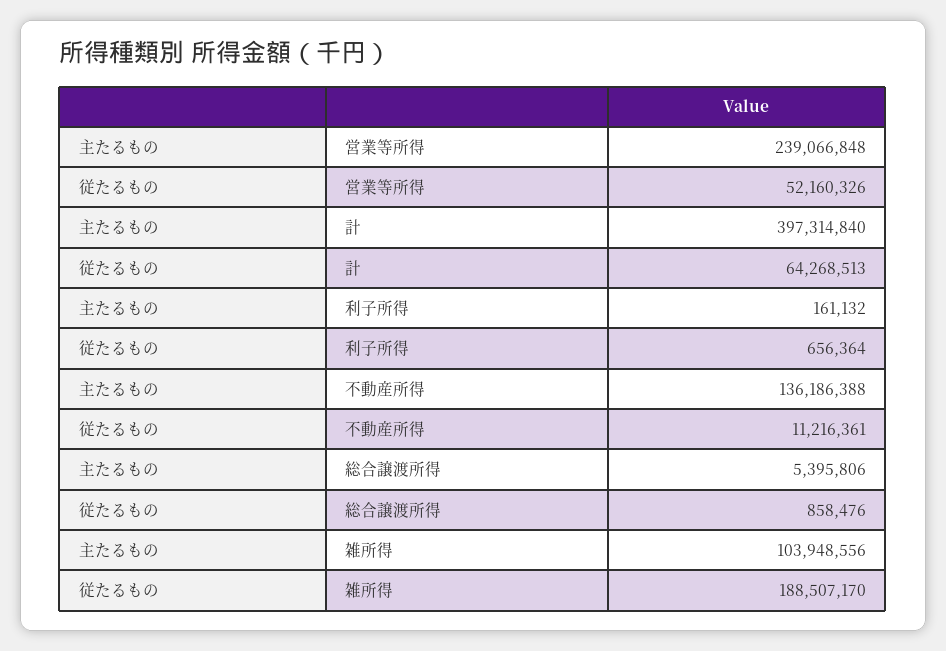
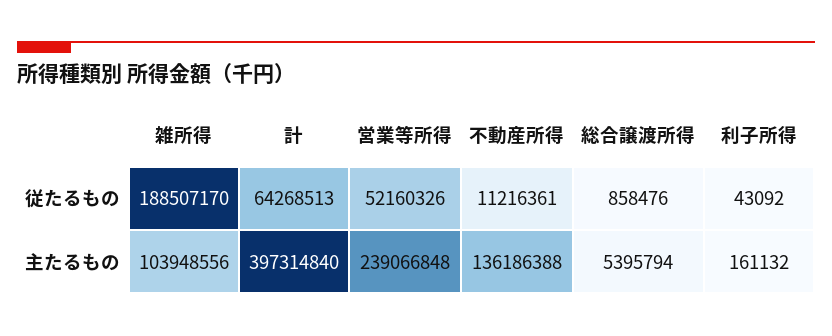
従たるもの, 利子所得: 656364 -> 43092
主たるもの, 総合譲渡所得: 5395806 -> 5395794

